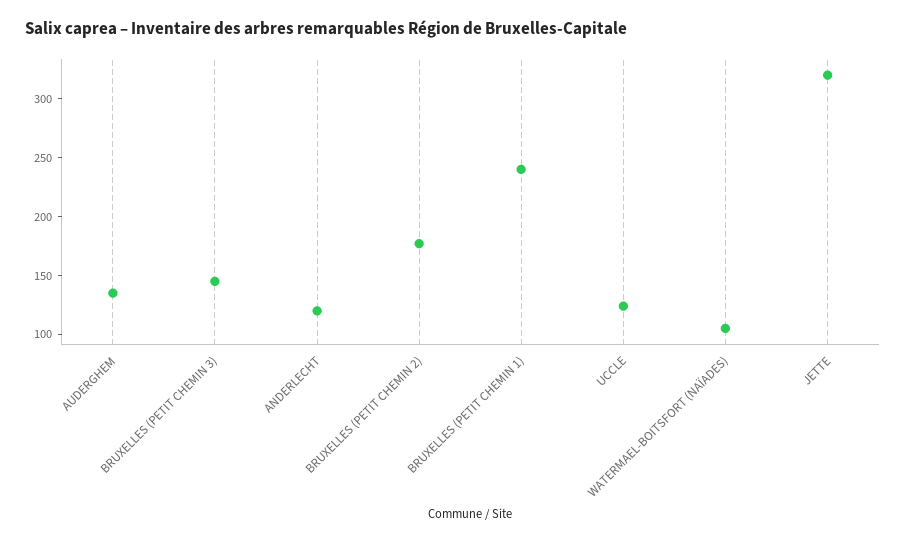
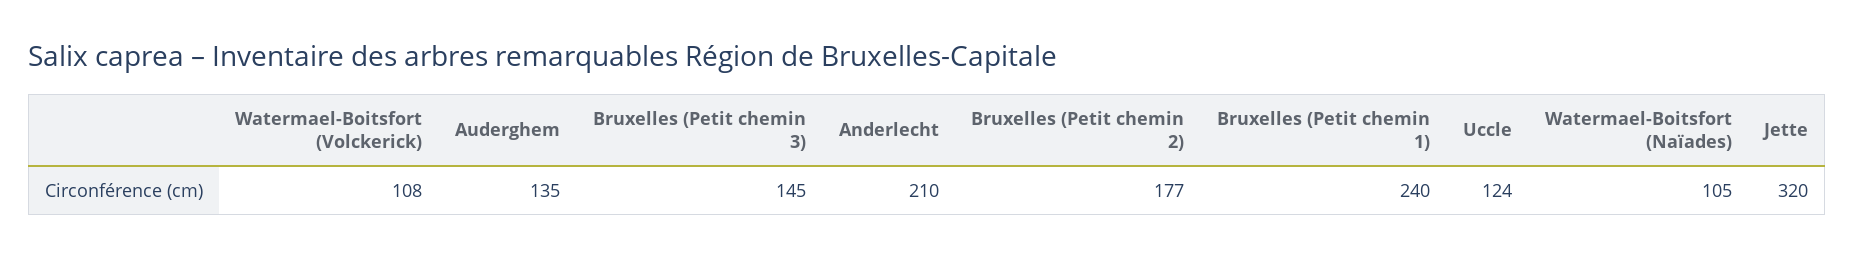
ANDERLECHT: 120 -> 210
Watermael-Boitsfort (Volckerick): none -> 108

